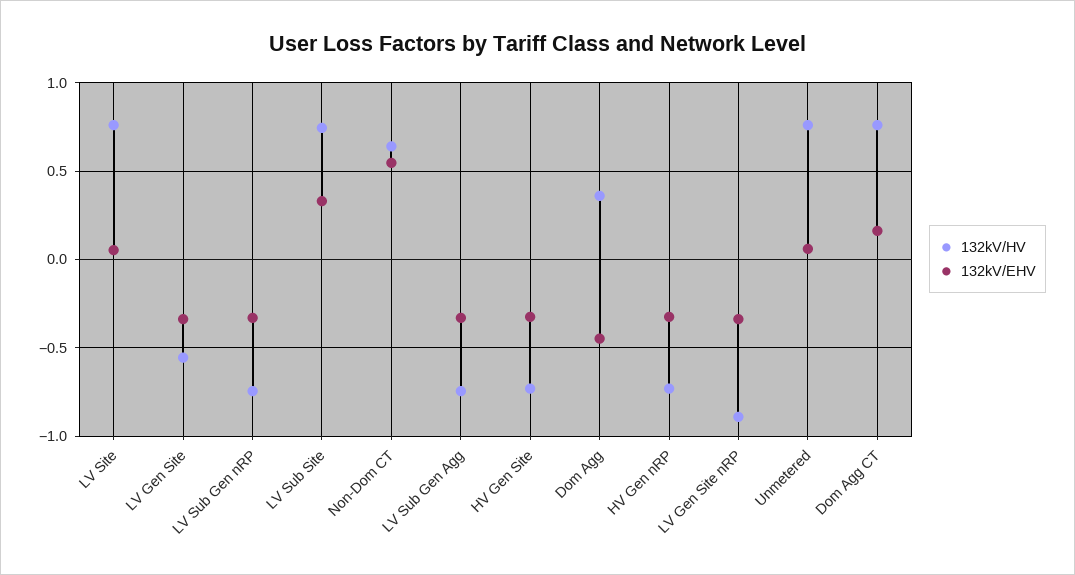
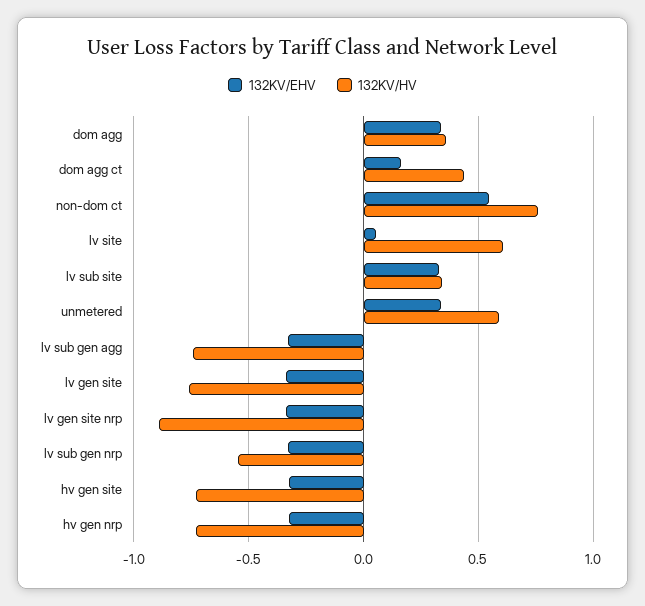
132kV/HV, LV Site: 0.75 -> 0.6
132kV/HV, LV Gen Site: -0.55 -> -0.75
132kV/HV, LV Sub Gen nRP: -0.75 -> -0.55
132kV/HV, LV Sub Site: 0.75 -> 0.35
132kV/HV, Non-Dom CT: 0.65 -> 0.75
132kV/EHV, Dom Agg: -0.45 -> 0.35
132kV/HV, Unmetered: 0.75 -> 0.6
132kV/EHV, Unmetered: 0.05 -> 0.35
132kV/HV, Dom Agg CT: 0.75 -> 0.45

